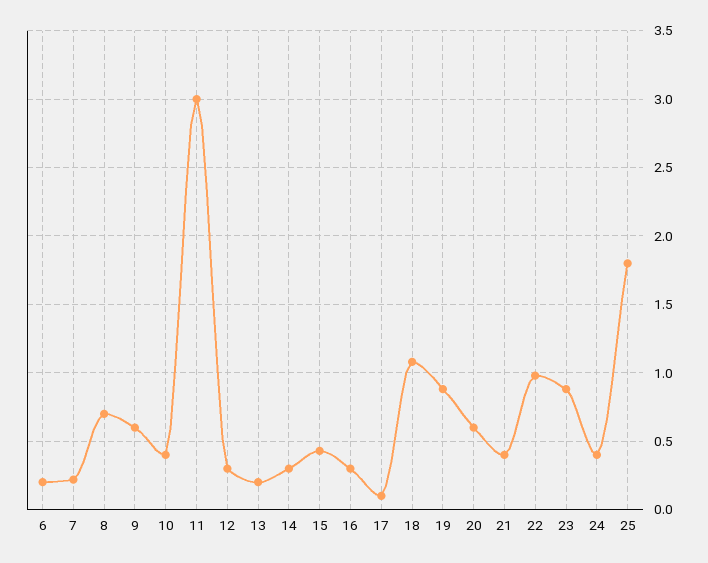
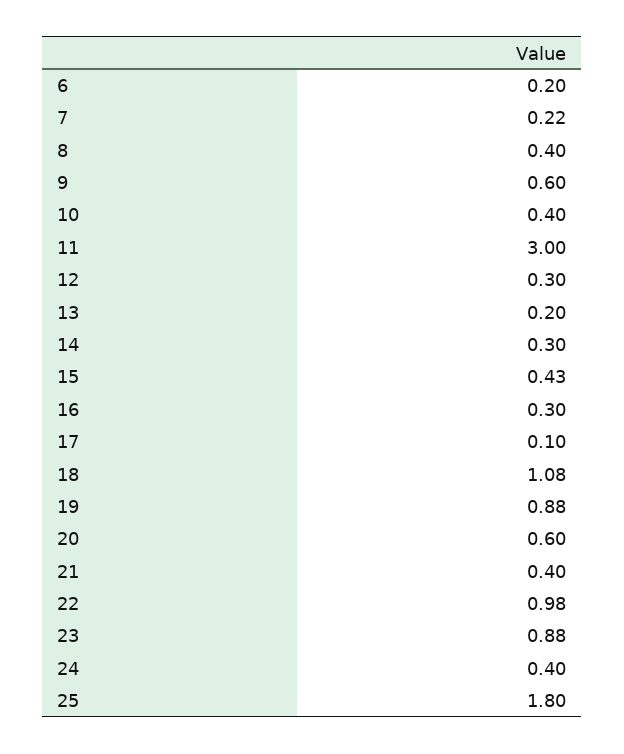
8: 0.7 -> 0.4

